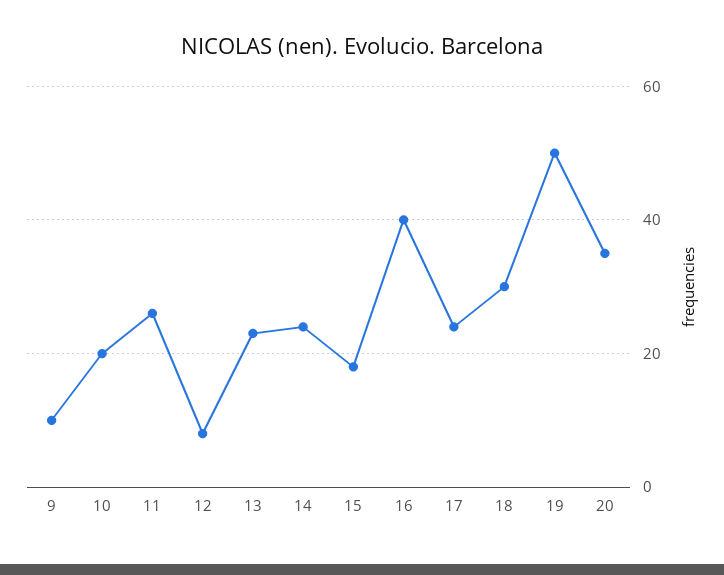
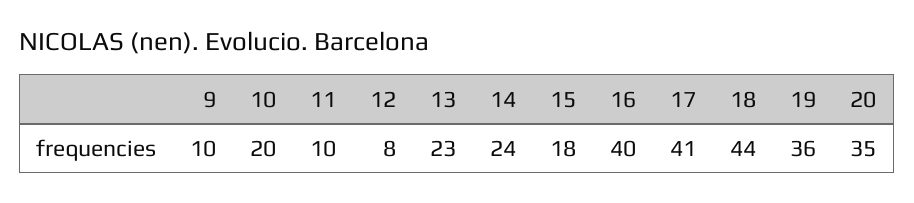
11: 25 -> 10
17: 25 -> 41
18: 30 -> 44
19: 50 -> 36

